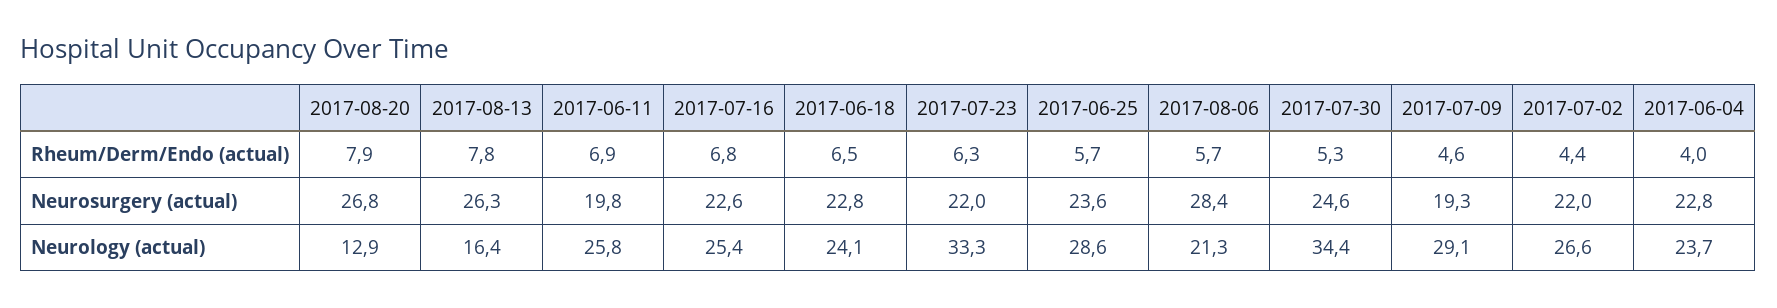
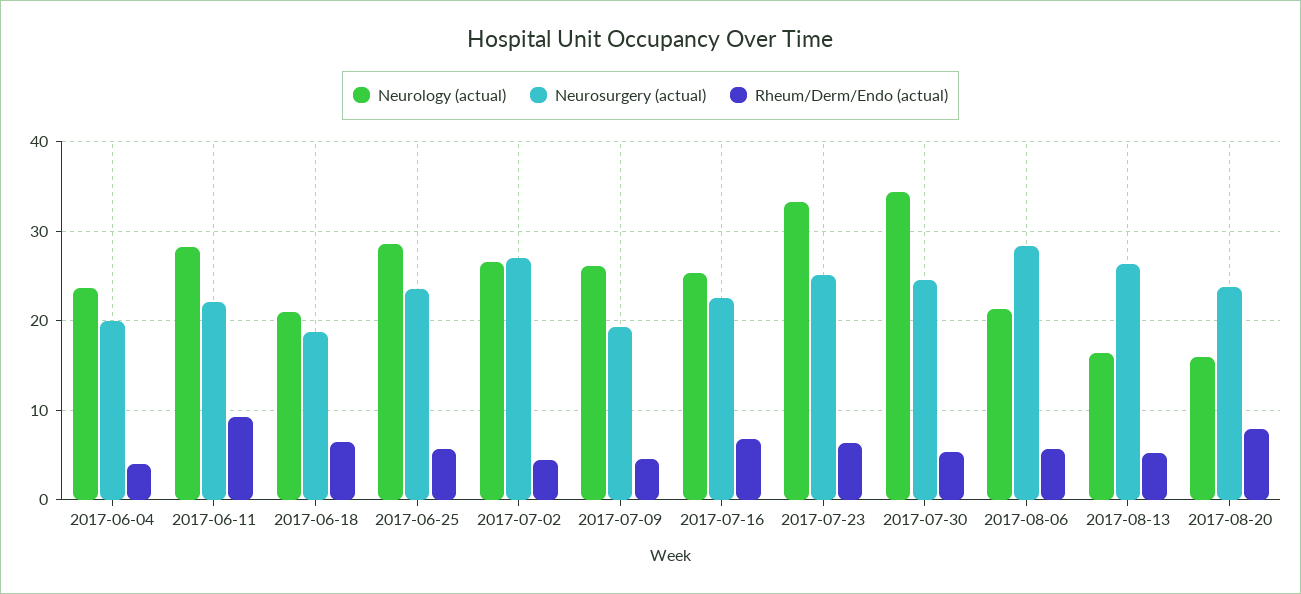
Rheum/Derm/Endo (actual), 2017-08-13: 7.8 -> 5
Rheum/Derm/Endo (actual), 2017-06-11: 6.9 -> 9
Neurosurgery (actual), 2017-08-20: 26.8 -> 24
Neurosurgery (actual), 2017-06-11: 19.8 -> 22
Neurosurgery (actual), 2017-06-18: 22.8 -> 19
Neurosurgery (actual), 2017-07-23: 22 -> 25
Neurosurgery (actual), 2017-07-02: 22 -> 27
Neurosurgery (actual), 2017-06-04: 22.8 -> 20
Neurology (actual), 2017-08-20: 12.9 -> 16
Neurology (actual), 2017-06-11: 25.8 -> 28
Neurology (actual), 2017-06-18: 24.1 -> 21
Neurology (actual), 2017-07-09: 29.1 -> 26

